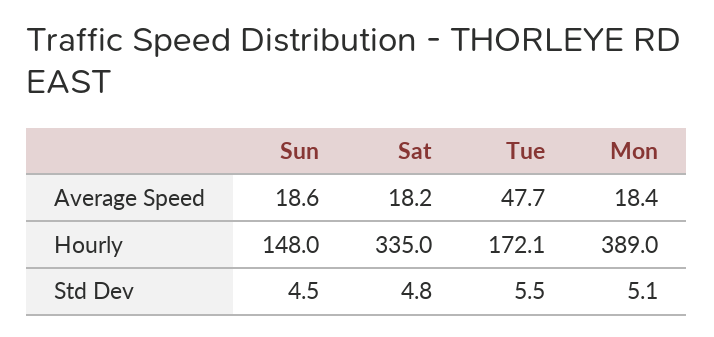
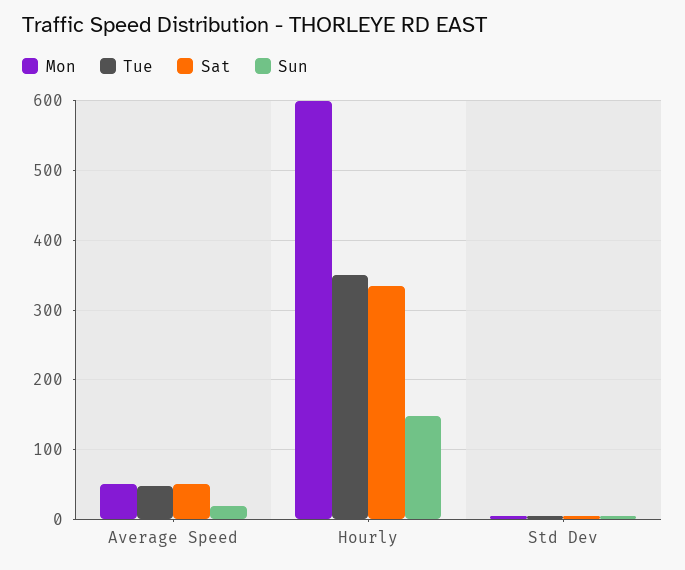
Sat, Average Speed: 18.2 -> 50
Mon, Average Speed: 18.4 -> 50
Tue, Hourly: 172.1 -> 350
Mon, Hourly: 389 -> 600

